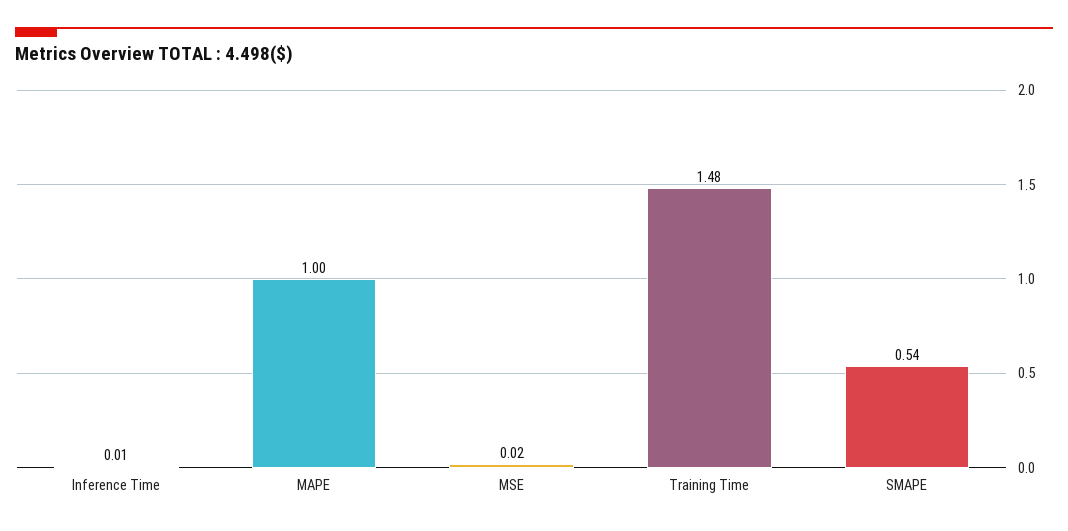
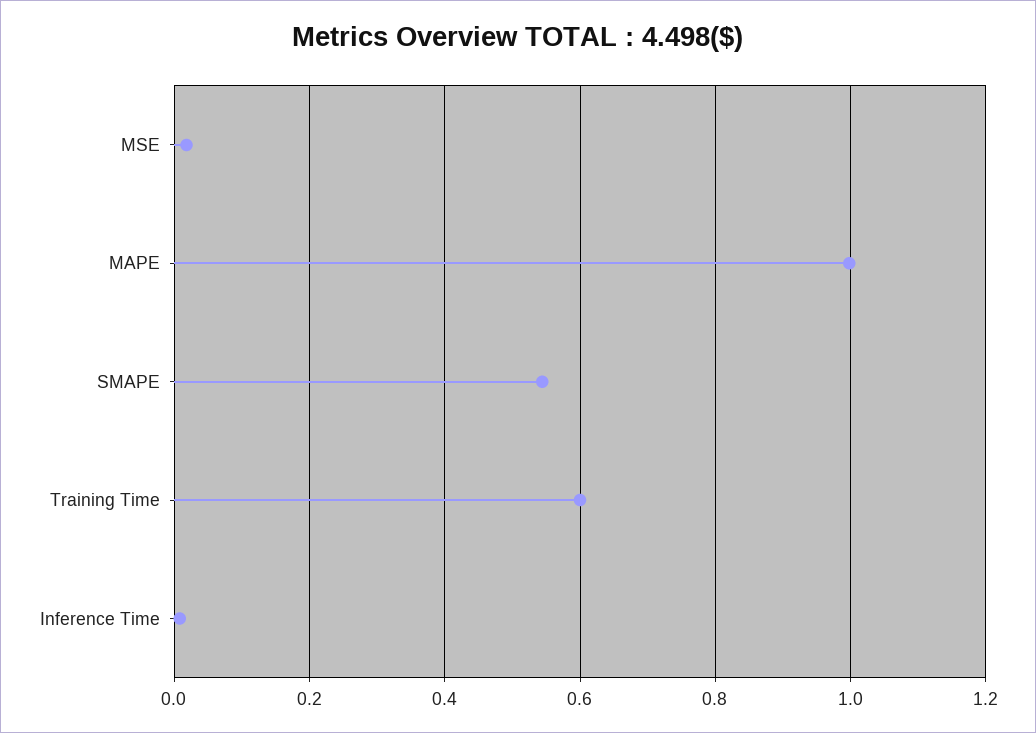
Training Time: 1.48 -> 0.6

